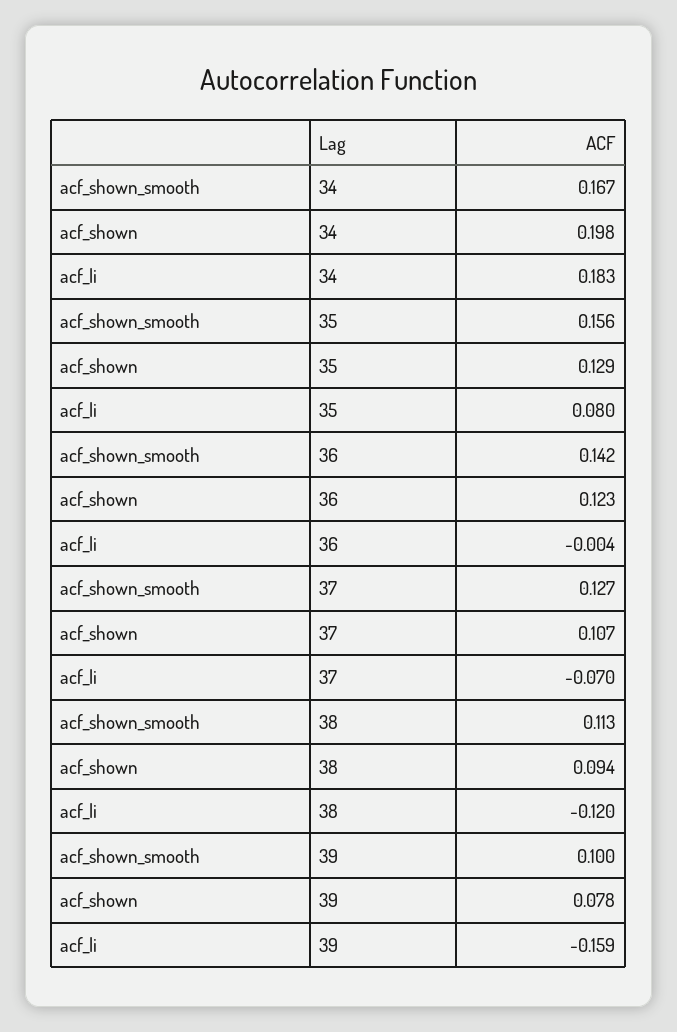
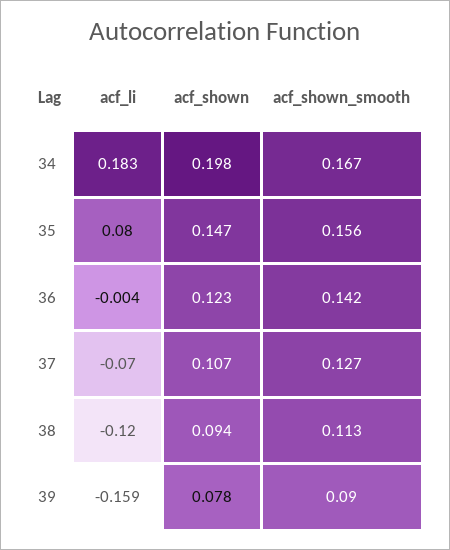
acf_shown, 35: 0.129 -> 0.147
acf_shown_smooth, 39: 0.1 -> 0.09

